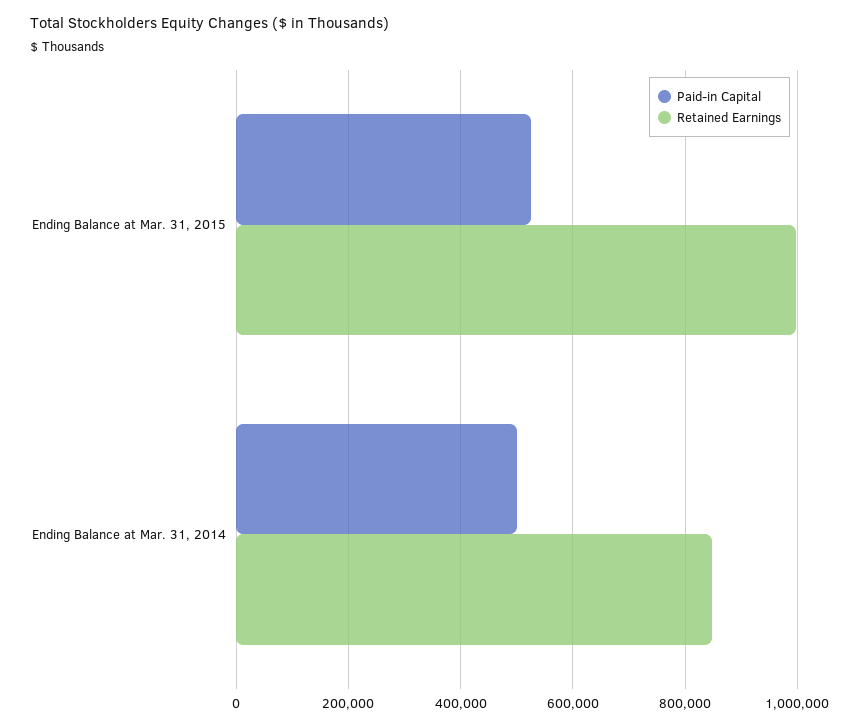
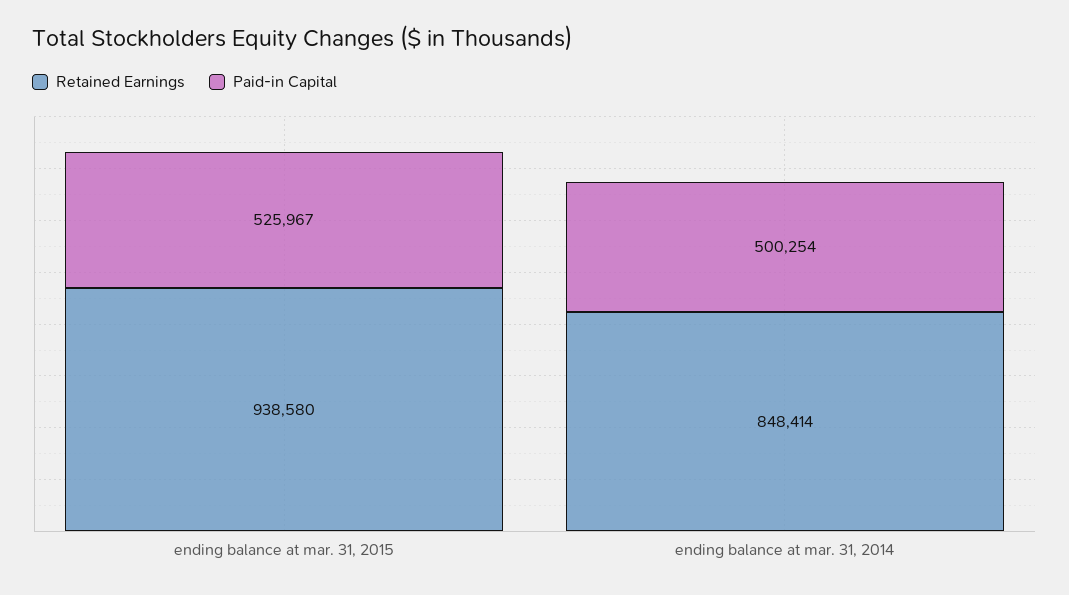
Retained Earnings, Ending Balance at Mar. 31, 2015: 1000000 -> 938580

